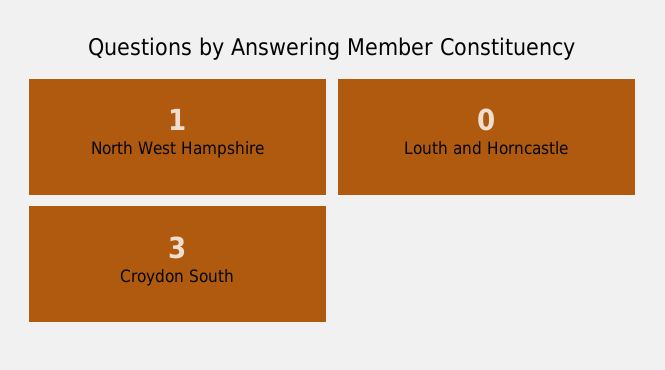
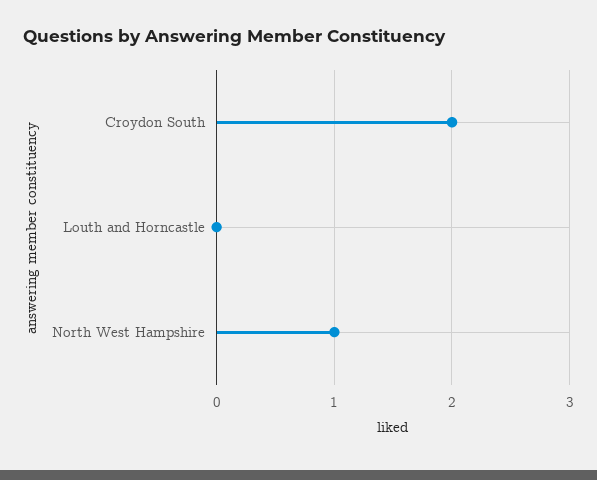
Croydon South: 3 -> 2

